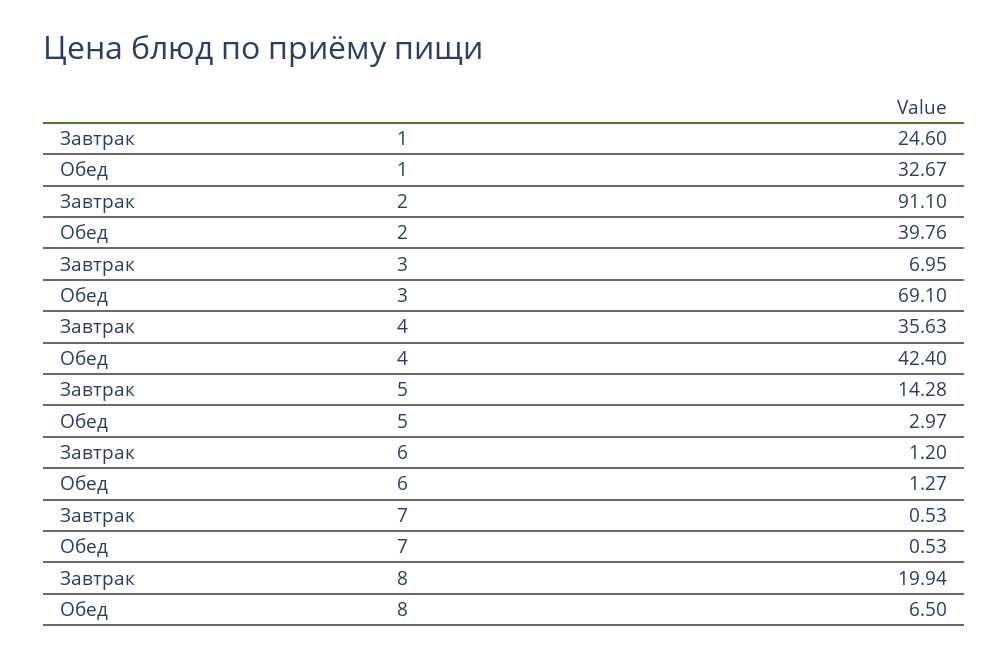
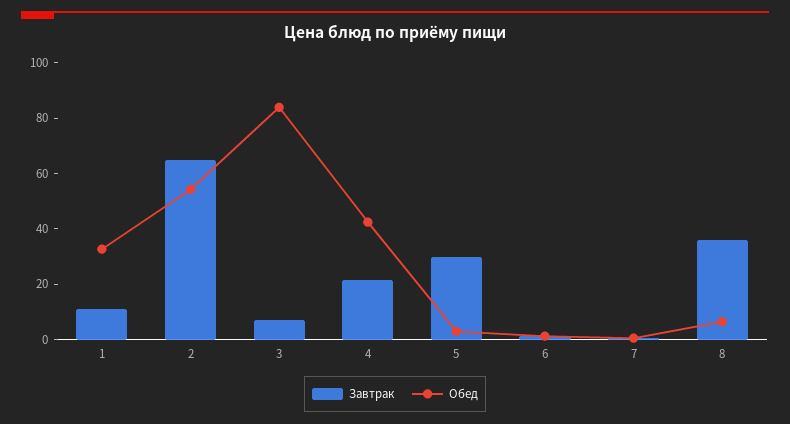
Завтрак, 1: 24.6 -> 10
Завтрак, 2: 91.1 -> 65
Обед, 2: 39.76 -> 55
Обед, 3: 69.1 -> 85
Завтрак, 4: 35.63 -> 20
Завтрак, 5: 14.28 -> 30
Завтрак, 8: 19.94 -> 35

